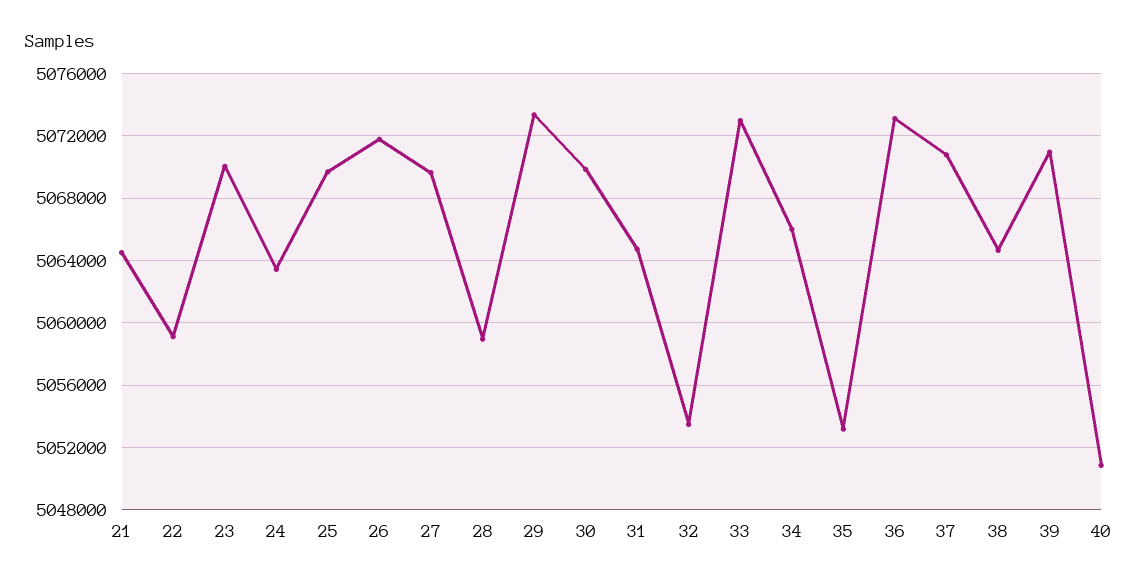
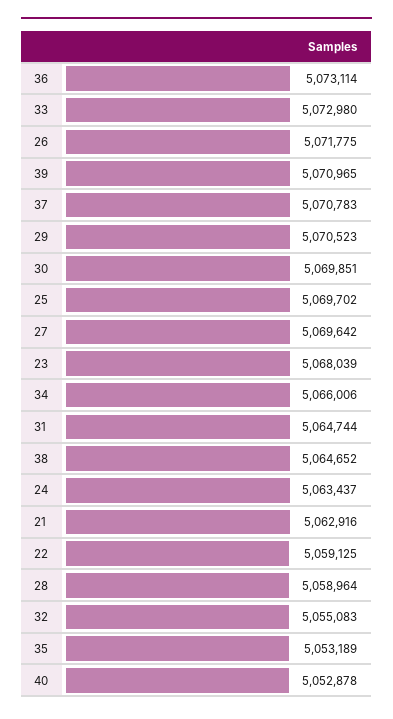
21: 5064500 -> 5062916
23: 5070000 -> 5068039
29: 5073500 -> 5070523
32: 5053500 -> 5055083
40: 5051000 -> 5052878

